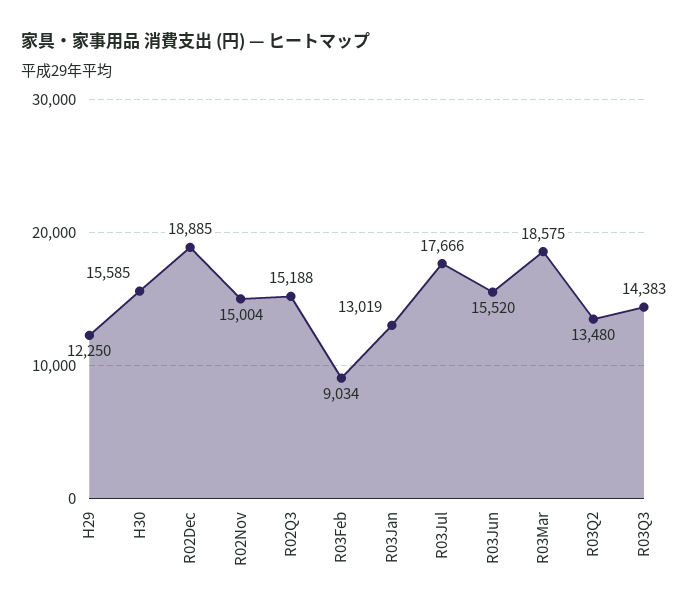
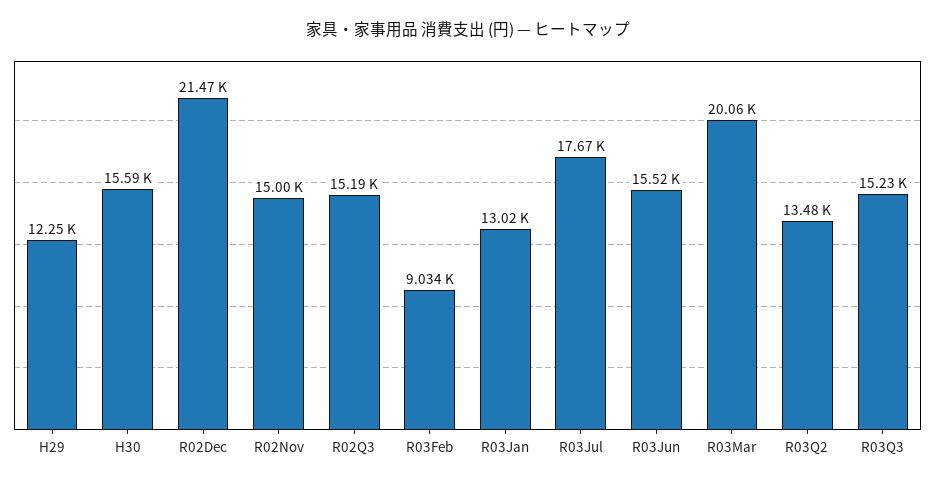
R02Dec: 18885 -> 21470
R03Mar: 18575 -> 20060
R03Q3: 14383 -> 15230

